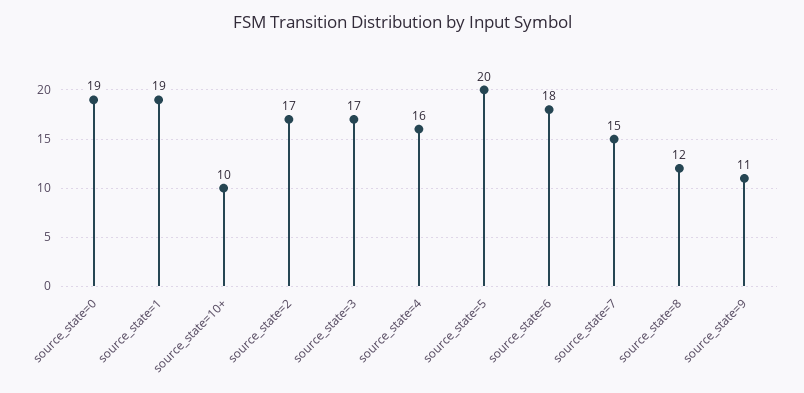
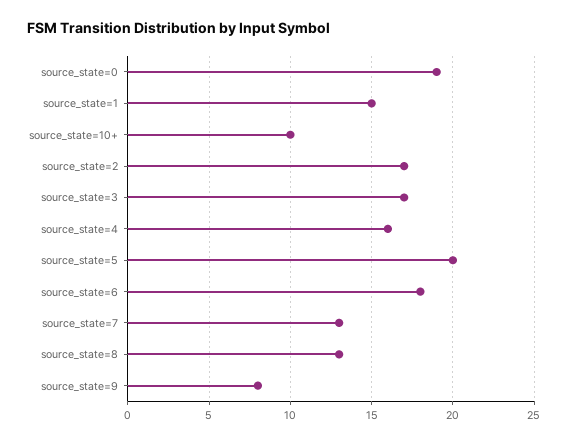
source_state=1: 19 -> 15
source_state=7: 15 -> 13
source_state=8: 12 -> 13
source_state=9: 11 -> 8

